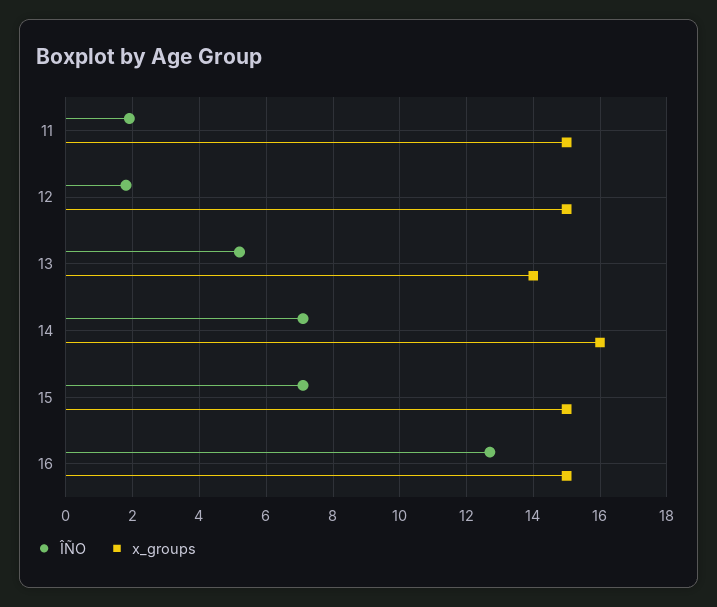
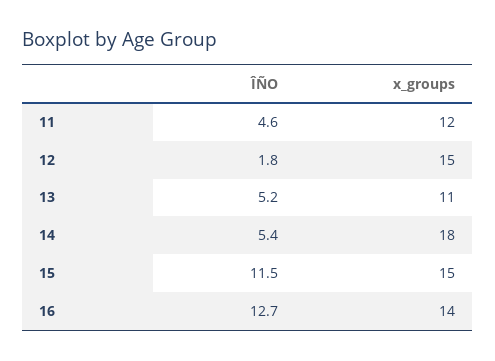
ÎÑO, 11: 2 -> 4.6
x_groups, 11: 15 -> 12
x_groups, 13: 14 -> 11
ÎÑO, 14: 7 -> 5.4
x_groups, 14: 16 -> 18
ÎÑO, 15: 7 -> 11.5
x_groups, 16: 15 -> 14

